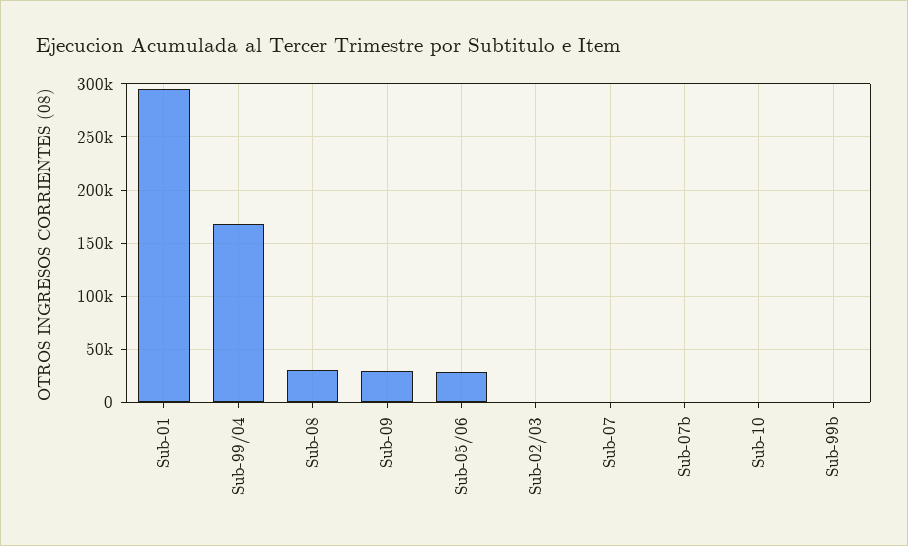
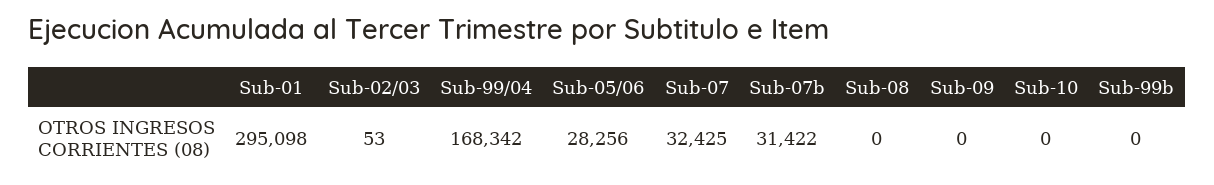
Sub-08: 30000 -> 0
Sub-09: 30000 -> 0
Sub-07: 0 -> 32425
Sub-07b: 0 -> 31422

